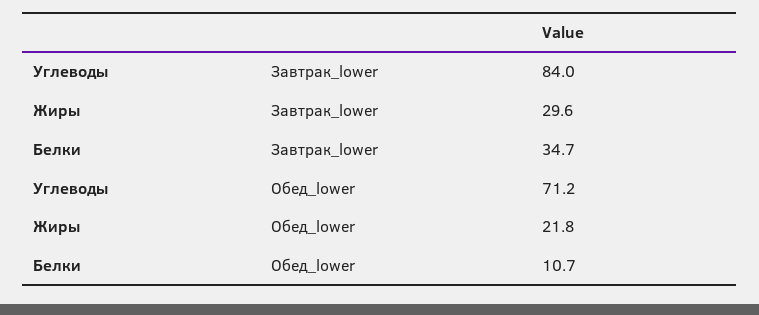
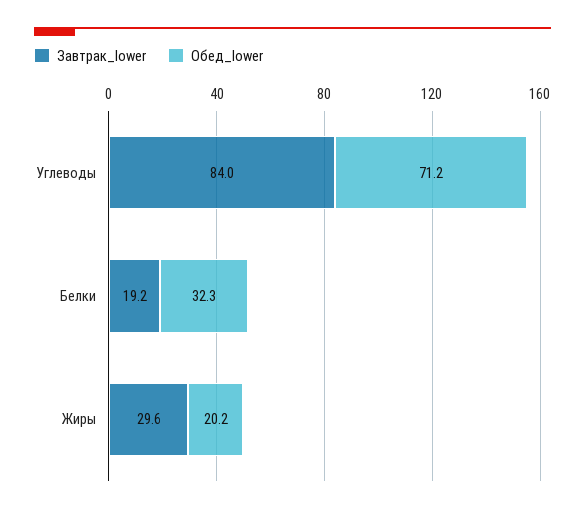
Завтрак_lower, Белки: 34.7 -> 19.2
Обед_lower, Жиры: 21.8 -> 20.2
Обед_lower, Белки: 10.7 -> 32.3

